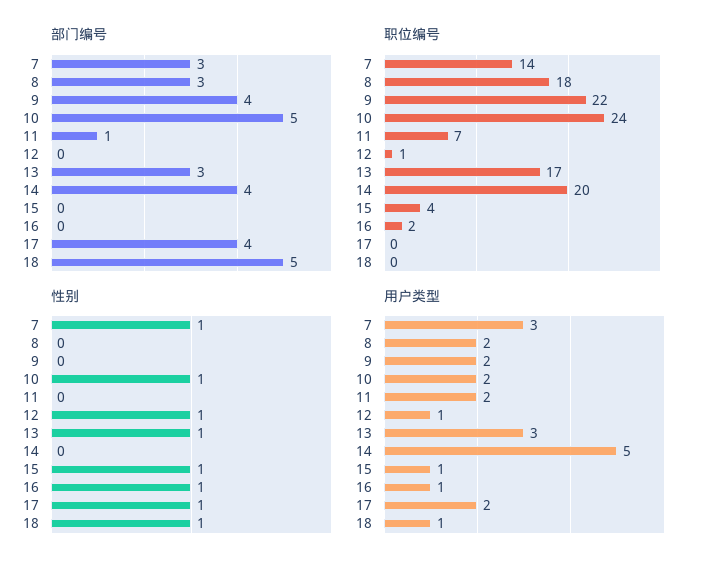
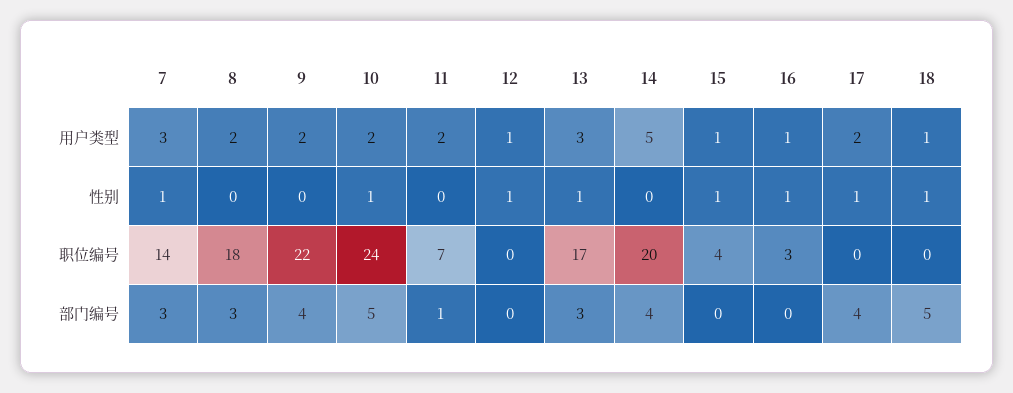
职位编号, 12: 1 -> 0
职位编号, 16: 2 -> 3

